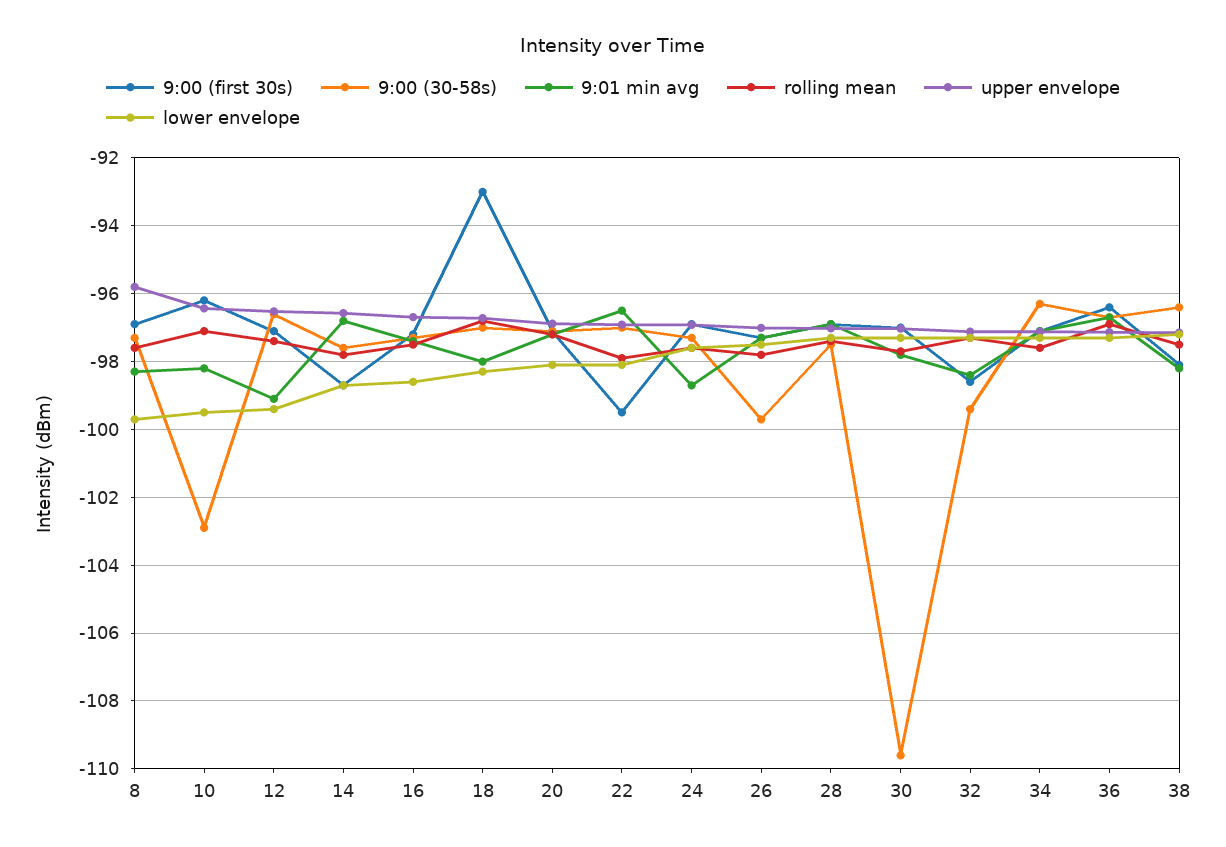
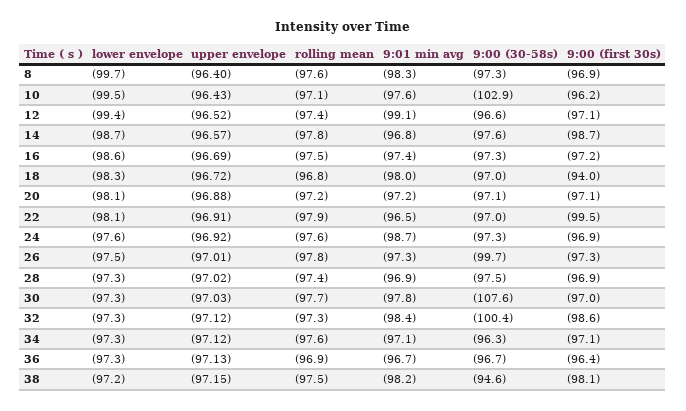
upper envelope, 8: -95.8 -> -96.4
9:01 min avg, 10: -98.2 -> -97.6
9:00 (first 30s), 18: -93 -> -94
9:00 (30-58s), 30: -109.6 -> -107.6
9:00 (30-58s), 32: -99.4 -> -100.4
9:00 (30-58s), 38: -96.4 -> -94.6

